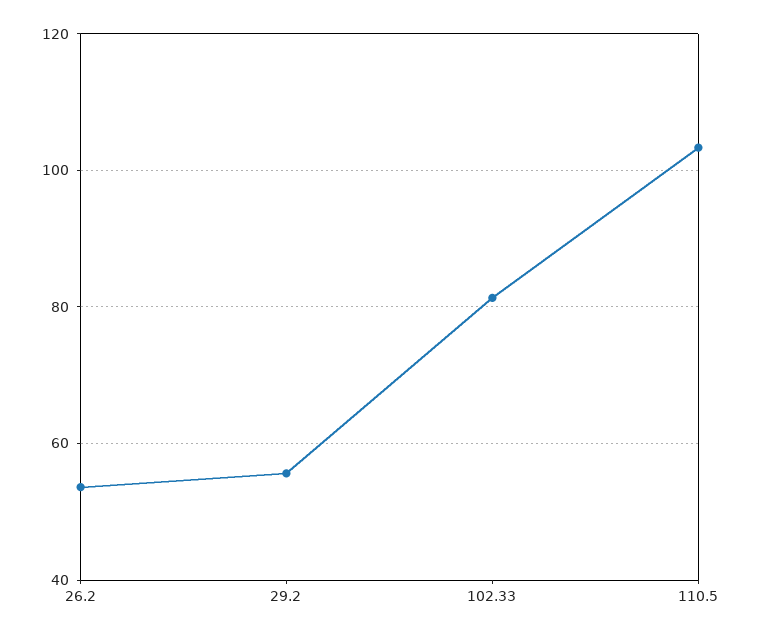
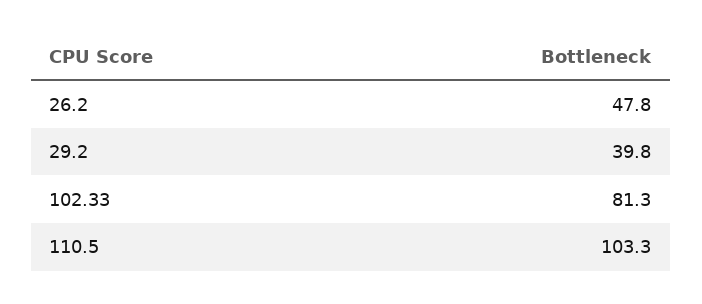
26.2: 54 -> 47.8
29.2: 56 -> 39.8

